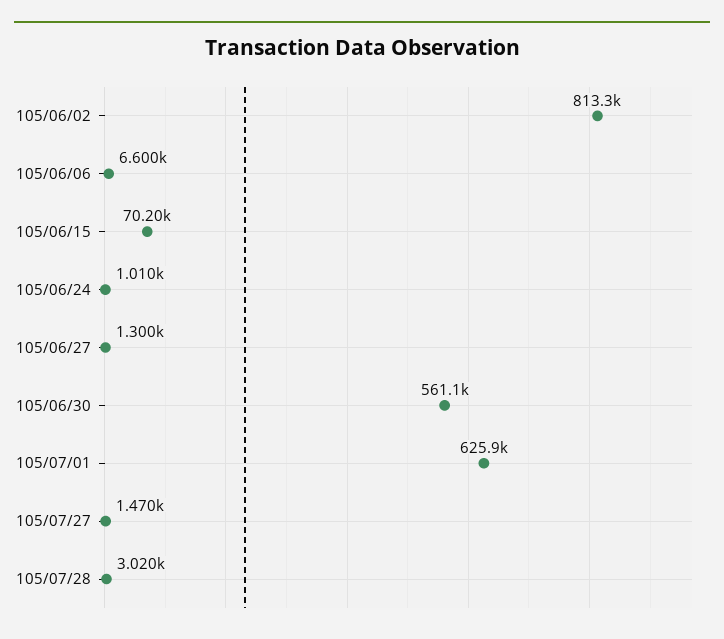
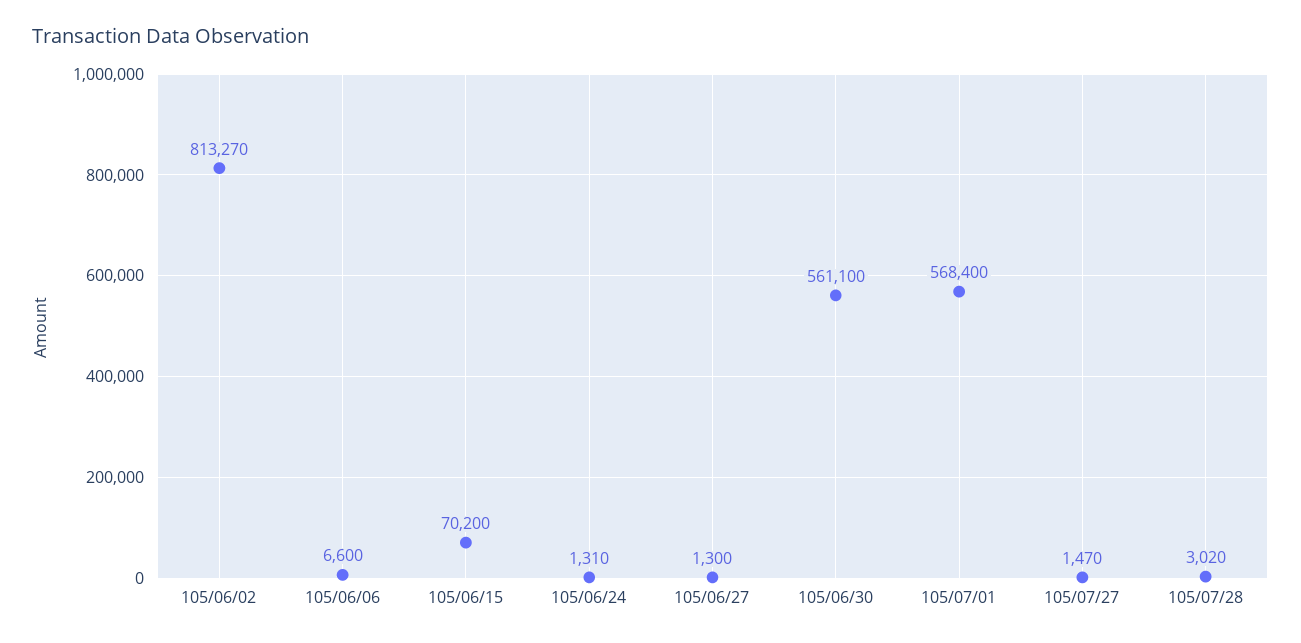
105/06/24: 1010 -> 1310
105/07/01: 625900 -> 568400

